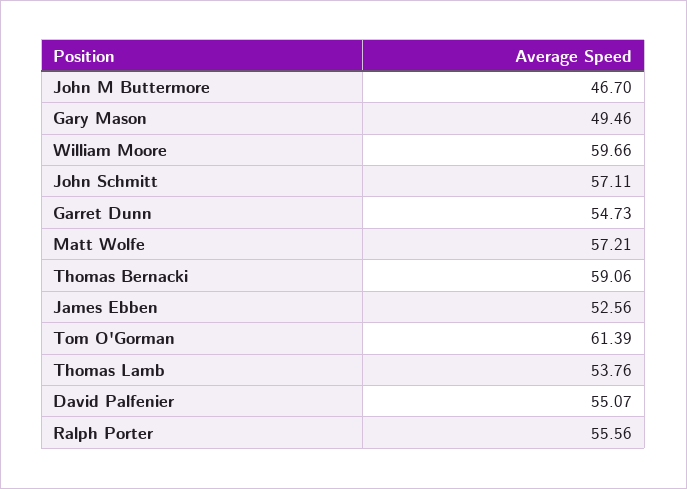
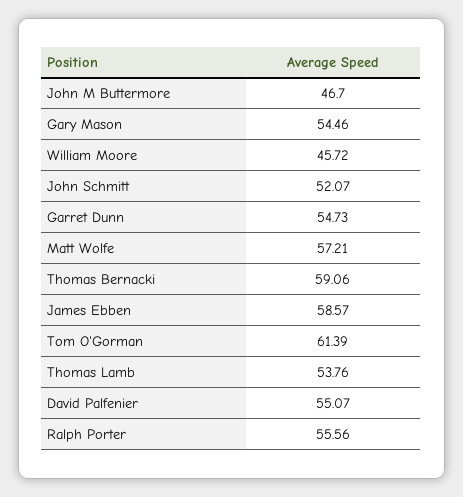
Gary Mason: 49.46 -> 54.46
William Moore: 59.66 -> 45.72
John Schmitt: 57.11 -> 52.07
James Ebben: 52.56 -> 58.57

